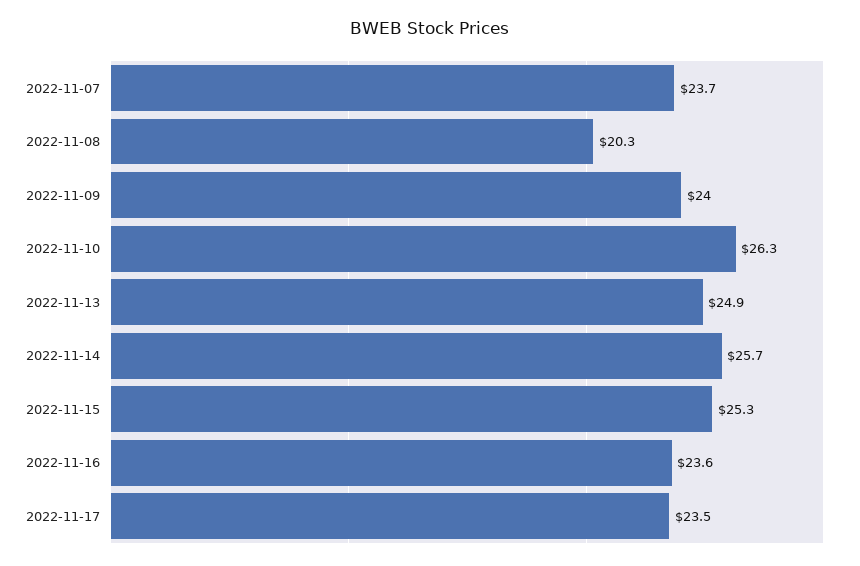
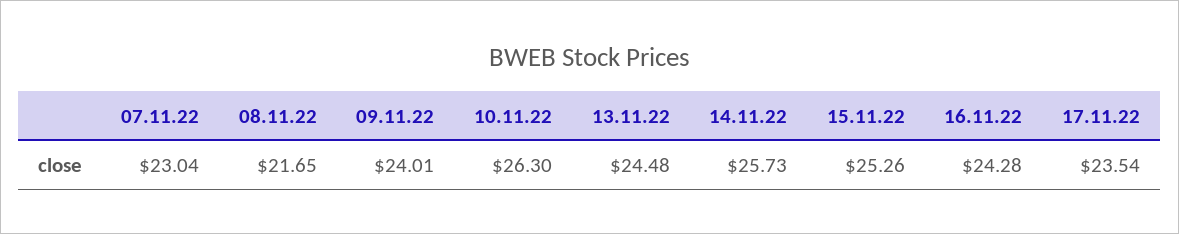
2022-11-07: 23.7 -> 23.04
2022-11-08: 20.3 -> 21.65
2022-11-13: 24.9 -> 24.48
2022-11-16: 23.6 -> 24.28

